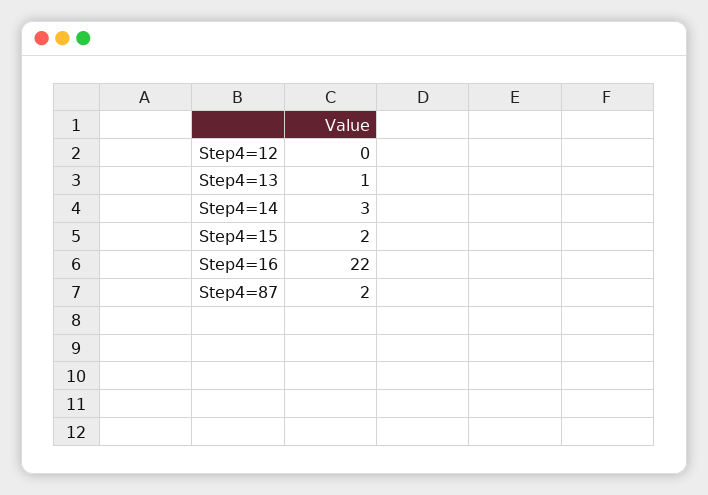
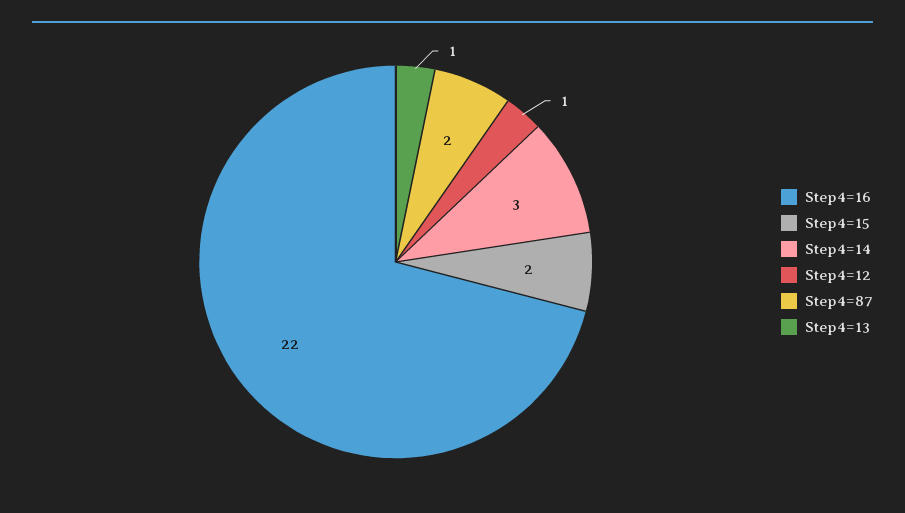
Step4=12: 0 -> 1

